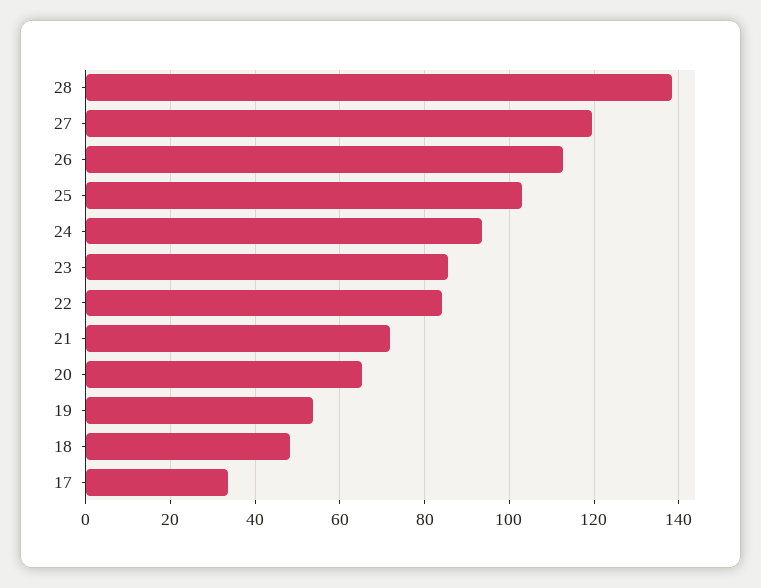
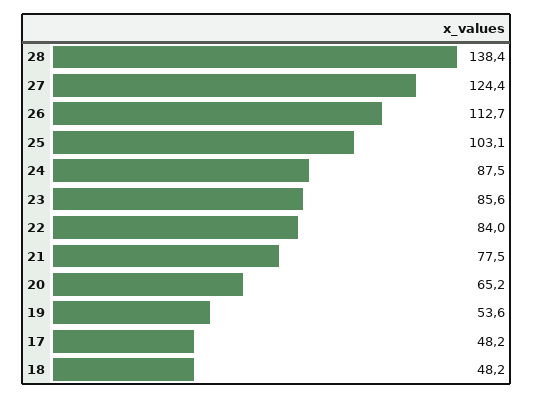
27: 120 -> 124.4
24: 94 -> 87.5
21: 72 -> 77.5
17: 34 -> 48.2

